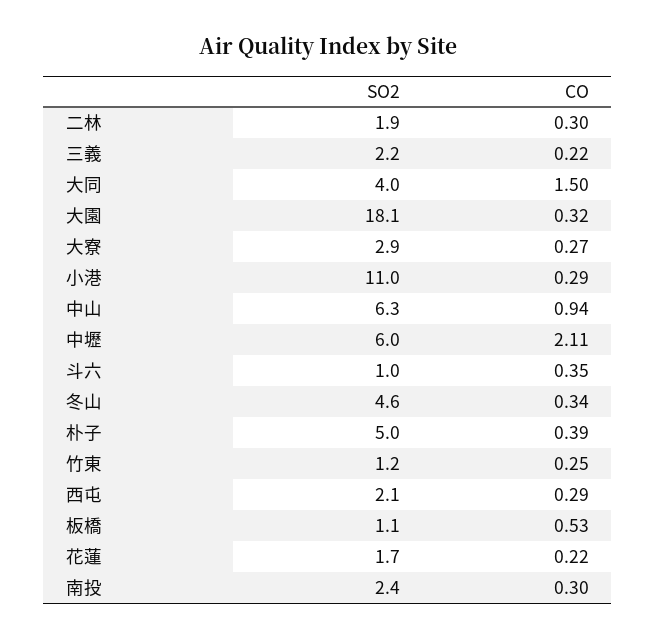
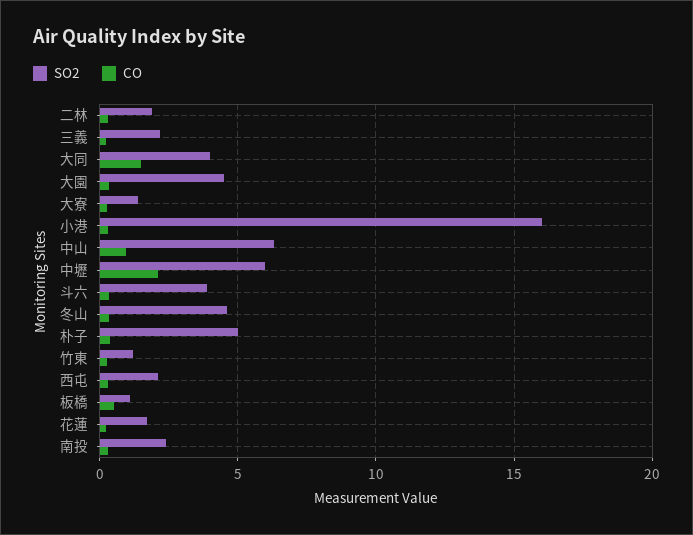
SO2, 大園: 18.1 -> 4.5
SO2, 大寮: 2.9 -> 1.5
SO2, 小港: 11 -> 16
SO2, 斗六: 1 -> 4

